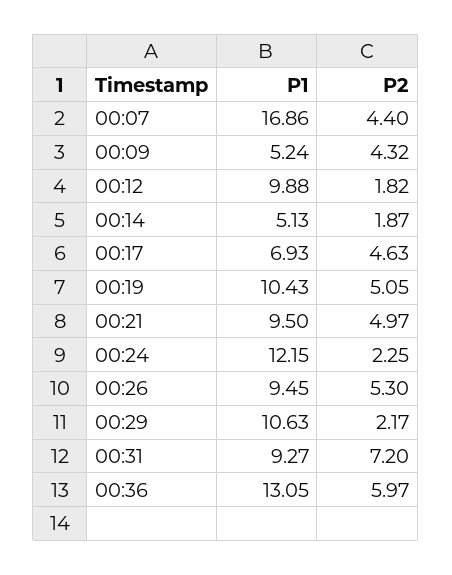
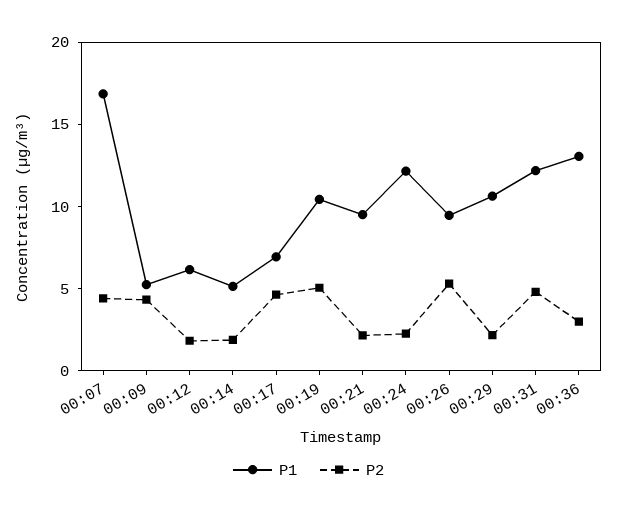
P1, 00:12: 9.88 -> 6
P2, 00:21: 4.97 -> 2
P1, 00:31: 9.27 -> 12
P2, 00:31: 7.2 -> 5
P2, 00:36: 5.97 -> 3

